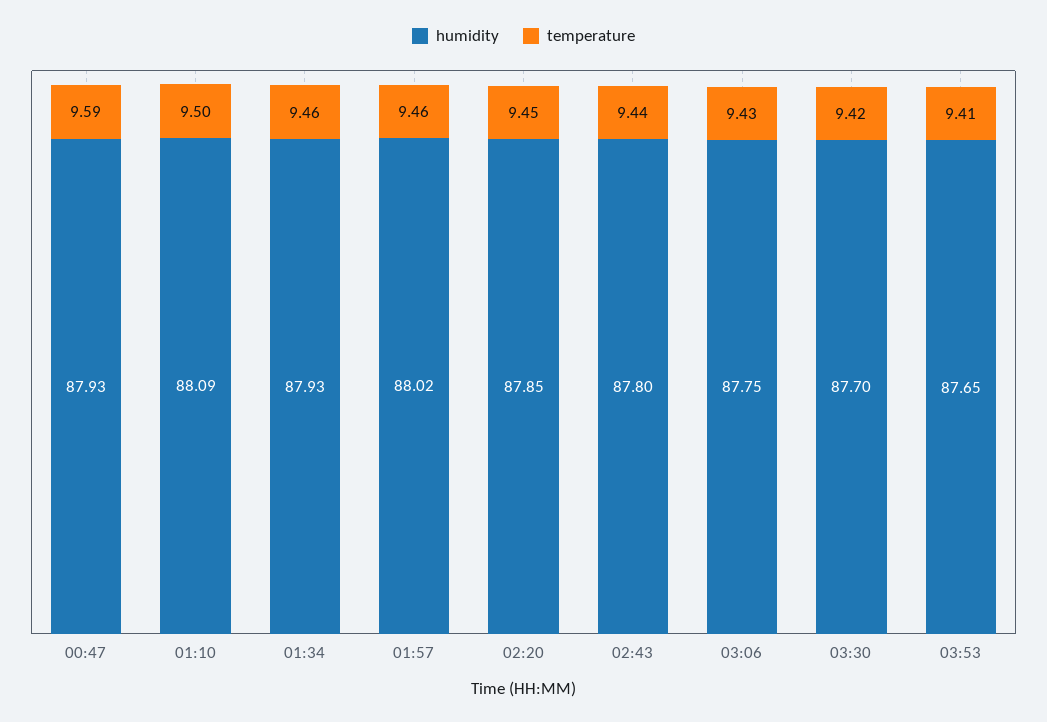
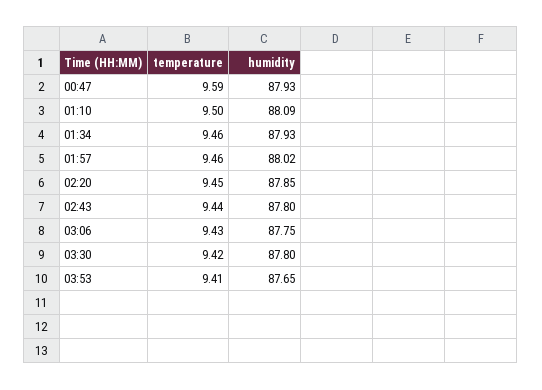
humidity, 03:30: 87.7 -> 87.8

